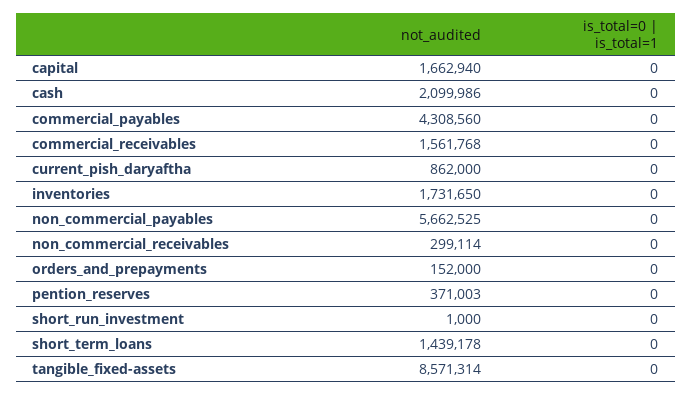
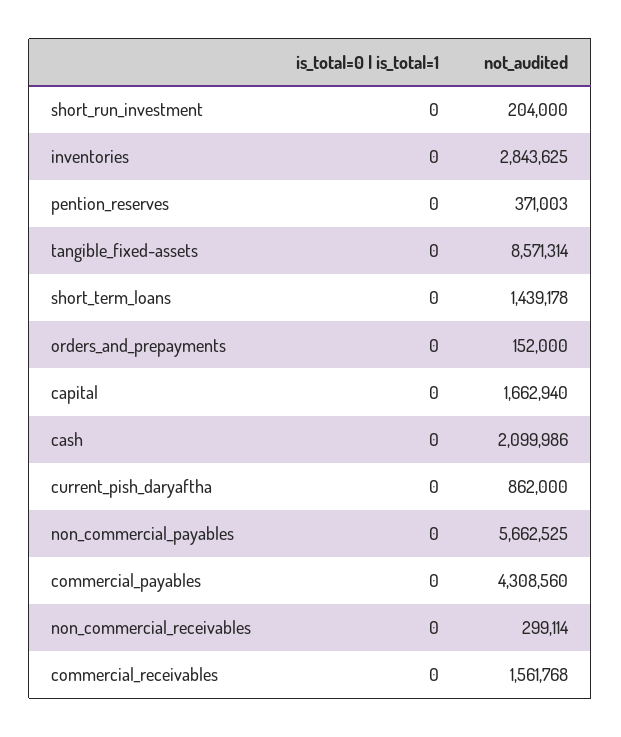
not_audited, inventories: 1731650 -> 2843625
not_audited, short_run_investment: 1000 -> 204000

